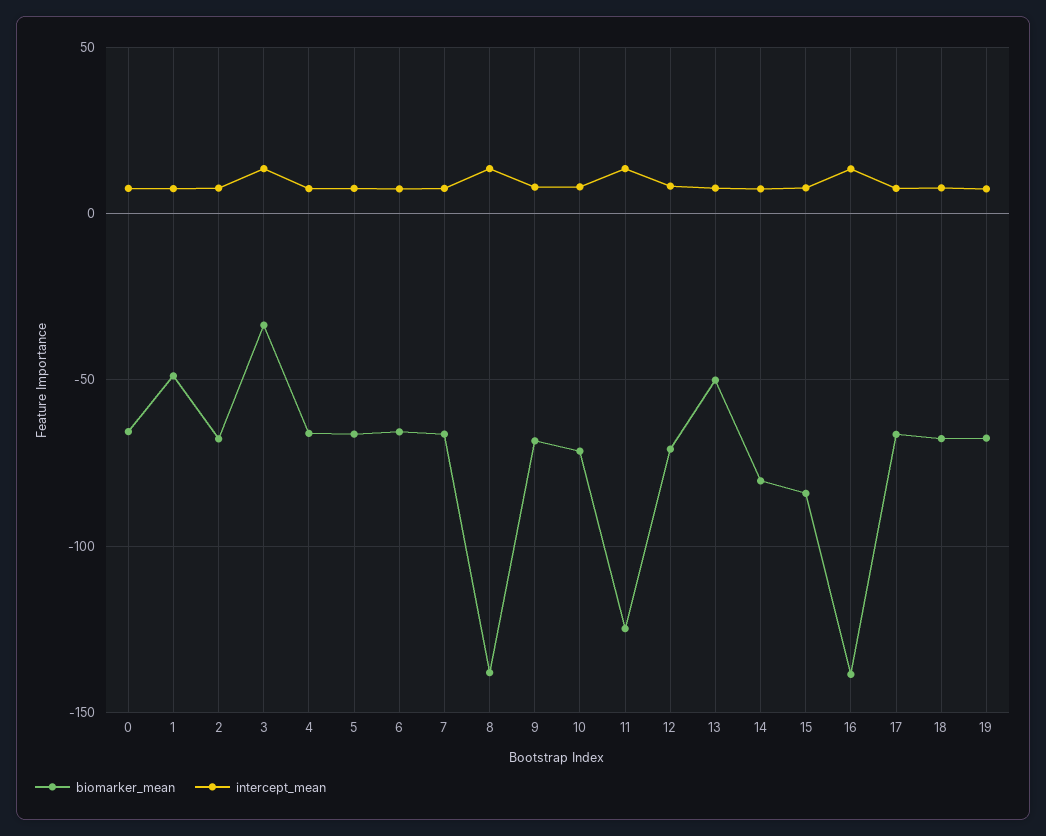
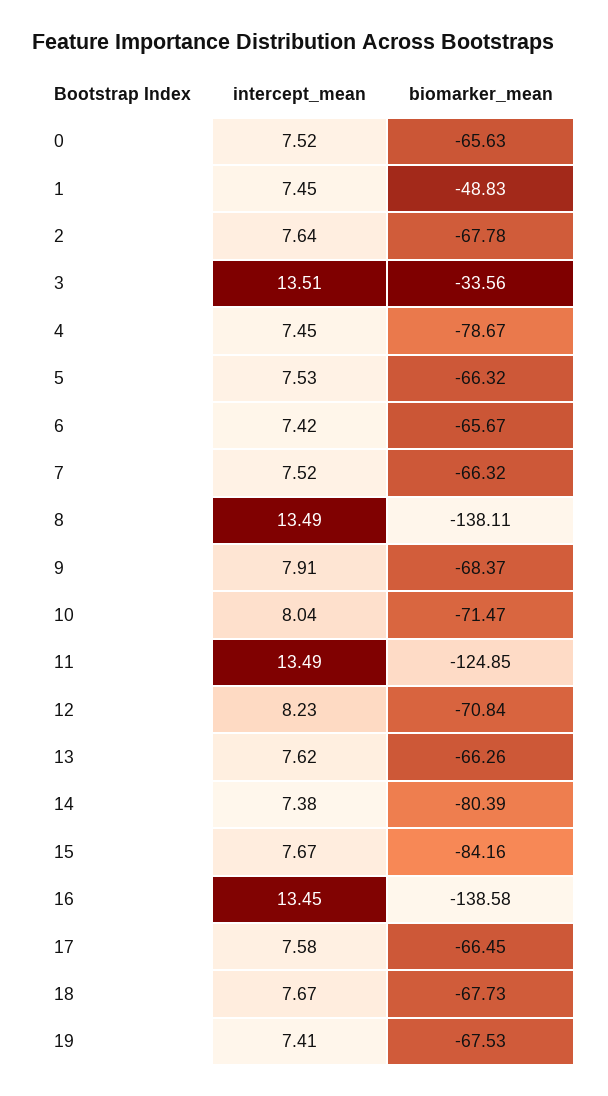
biomarker_mean, 4: -65 -> -78.67
biomarker_mean, 13: -50 -> -66.26

